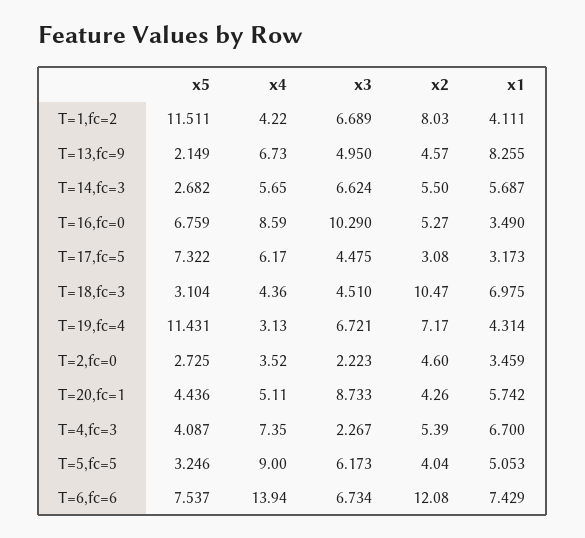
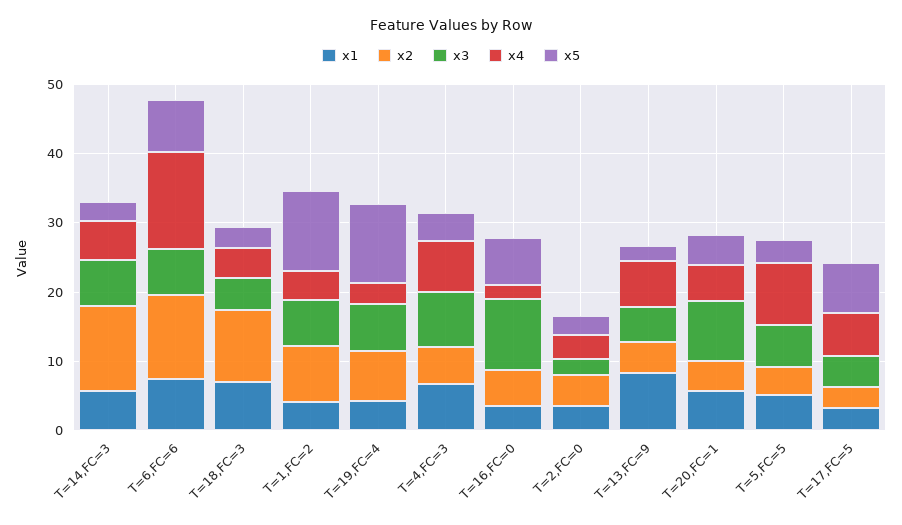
x2, T=14,fc=3: 5.5 -> 12
x4, T=16,fc=0: 8.59 -> 2
x3, T=4,fc=3: 2.267 -> 8

